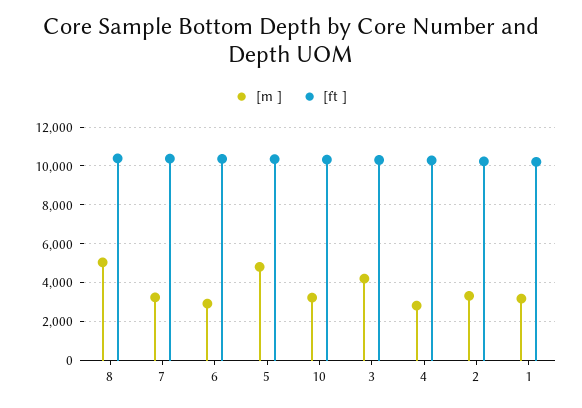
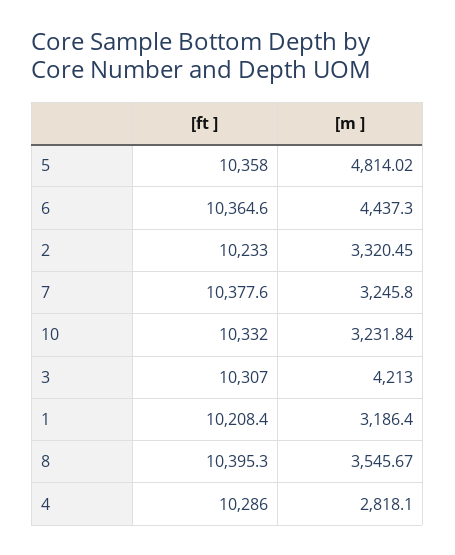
[m ], 8: 5000 -> 3545.67
[m ], 6: 3000 -> 4437.3

